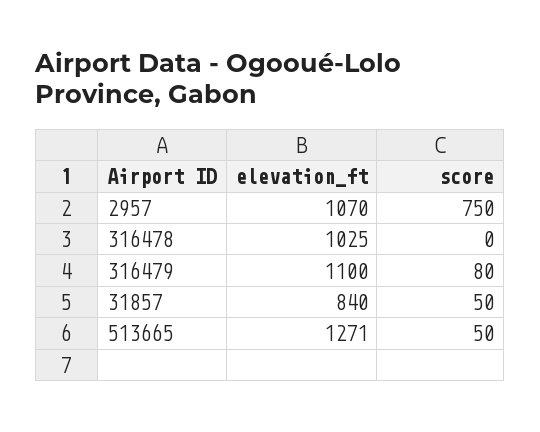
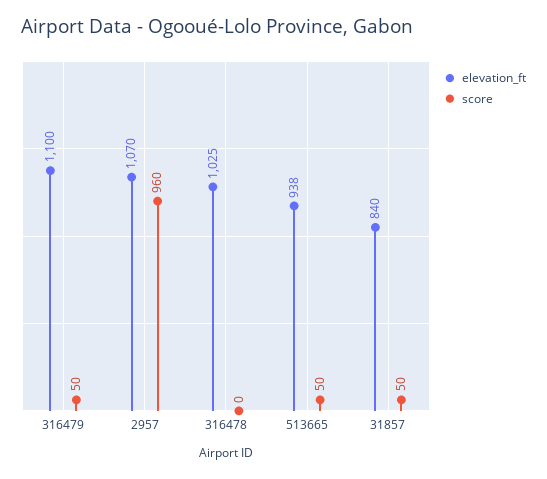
score, 2957: 750 -> 960
score, 316479: 80 -> 50
elevation_ft, 513665: 1271 -> 938

